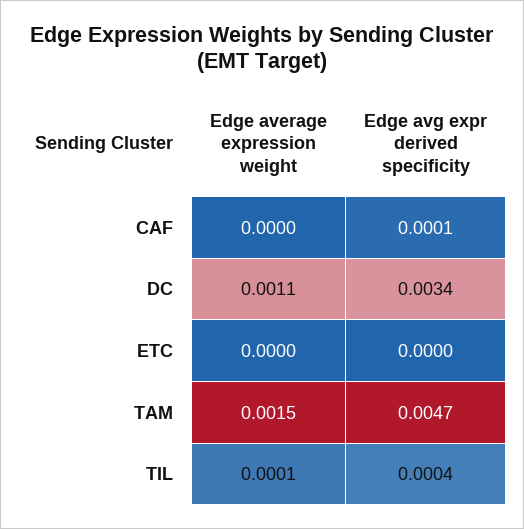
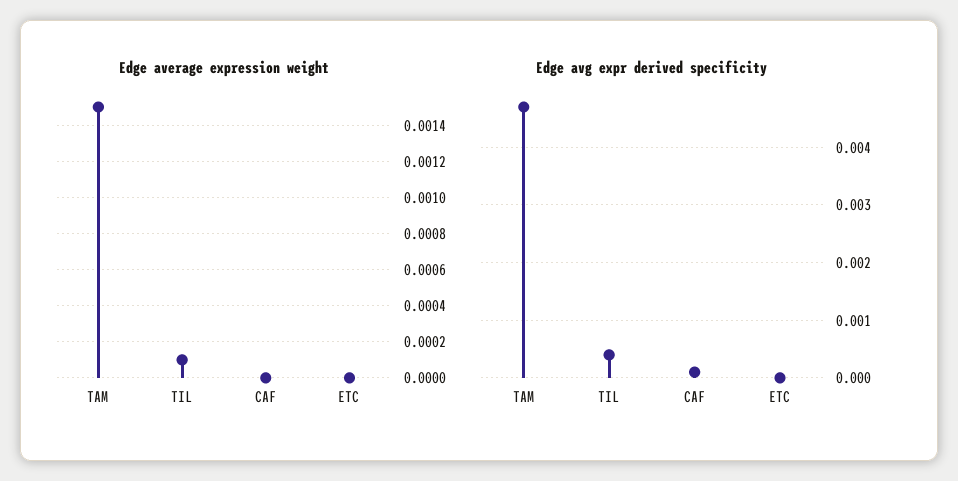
Edge average expression weight, DC: 0.0011 -> none
Edge avg expr derived specificity, DC: 0.0034 -> none

